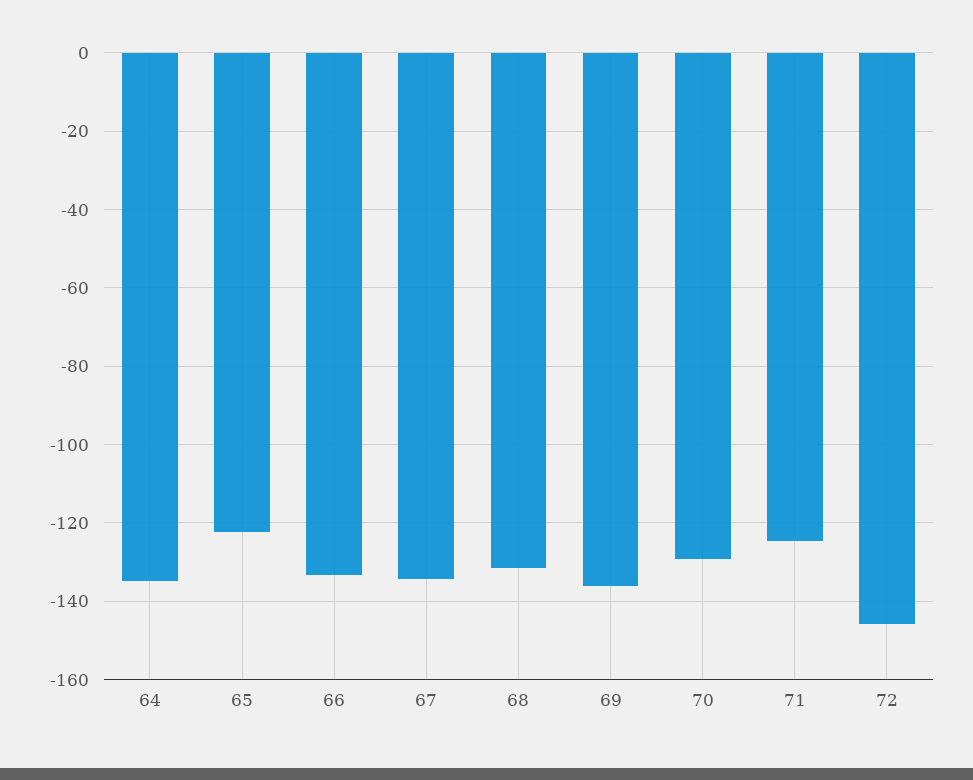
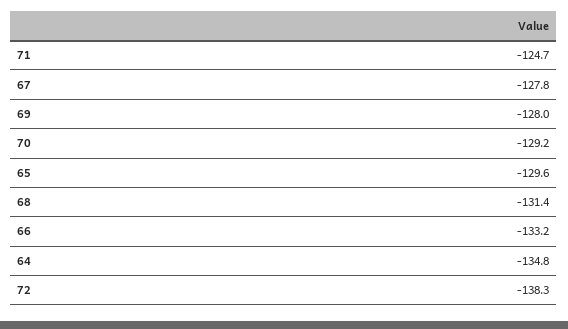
65: -122 -> -129.6
67: -134 -> -127.8
69: -136 -> -128
72: -146 -> -138.3

